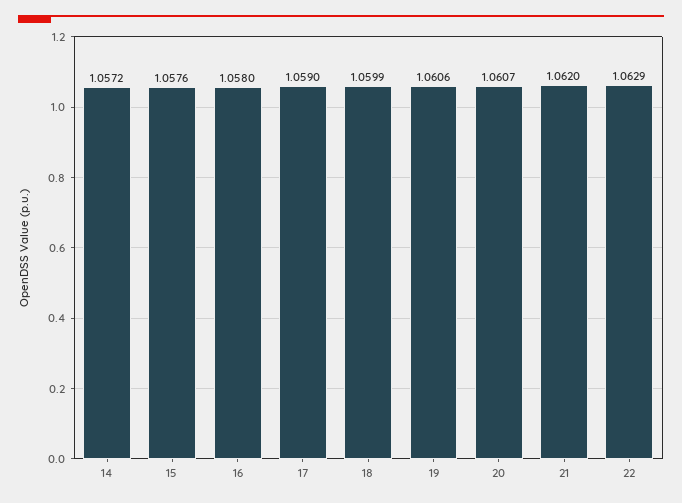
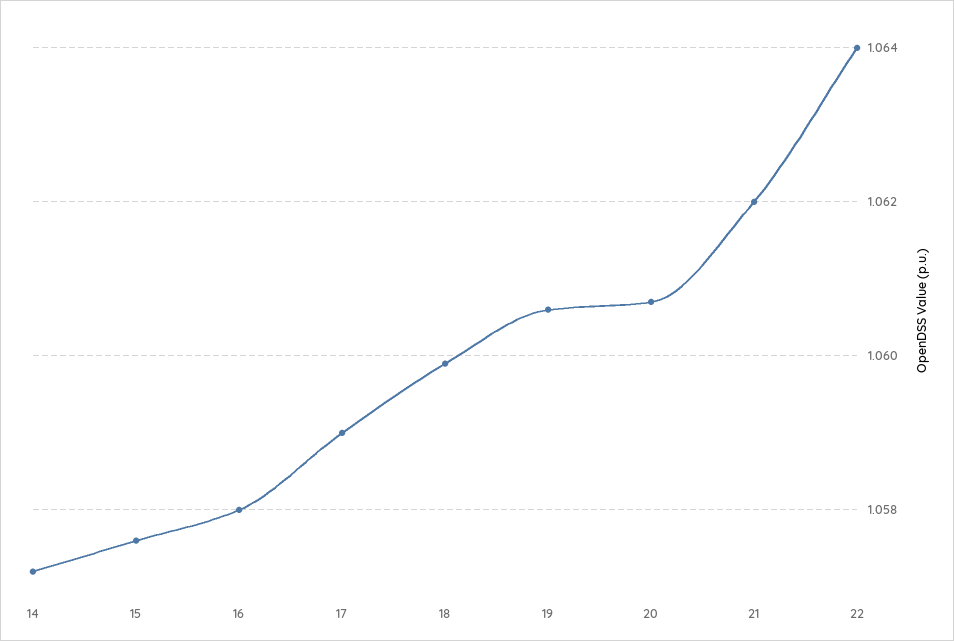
22: 1.0629 -> 1.064

